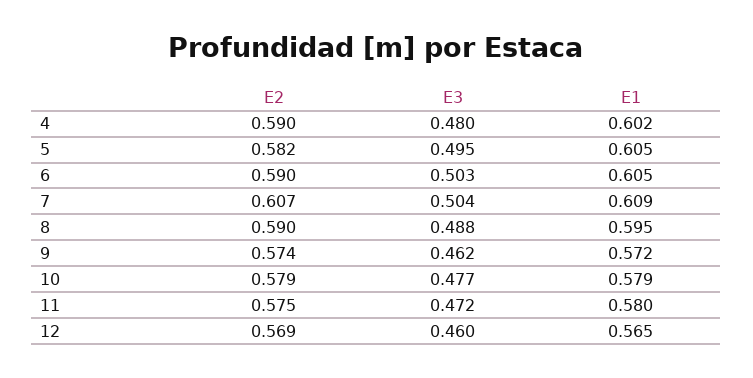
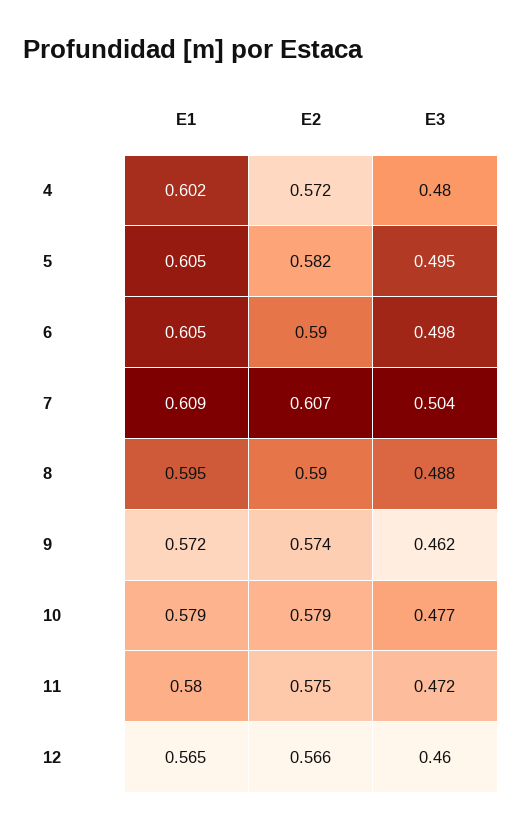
E2, 4: 0.59 -> 0.572
E3, 6: 0.503 -> 0.498
E2, 12: 0.569 -> 0.566

